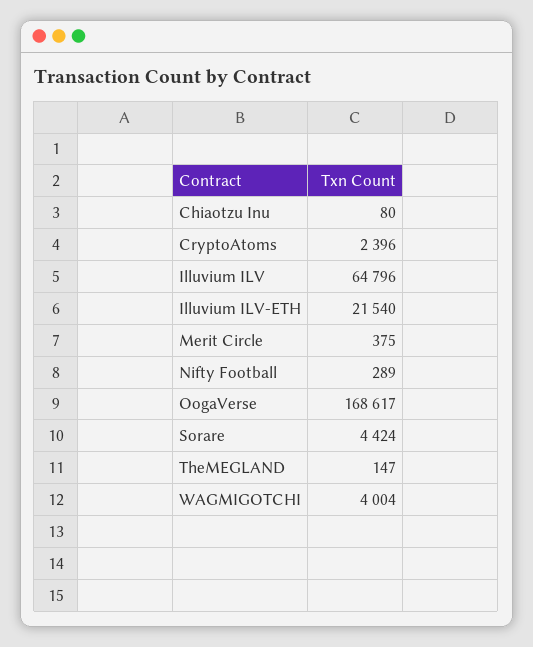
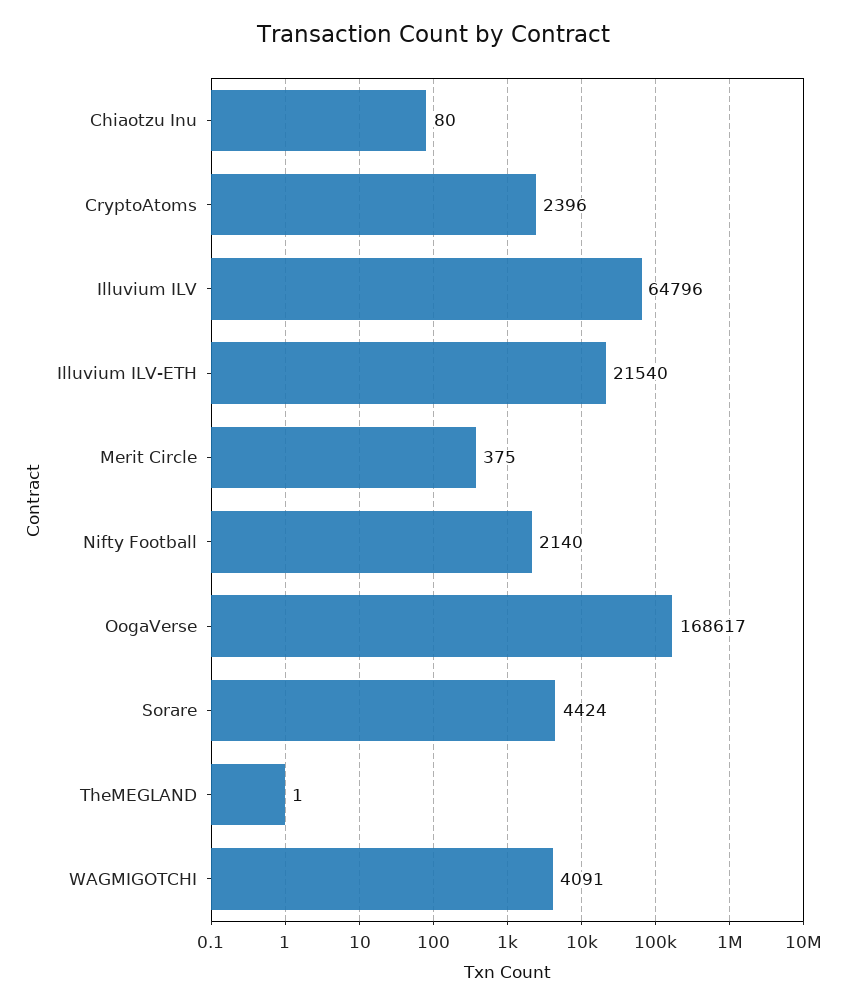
Nifty Football: 289 -> 2140
TheMEGLAND: 147 -> 1
WAGMIGOTCHI: 4004 -> 4091

